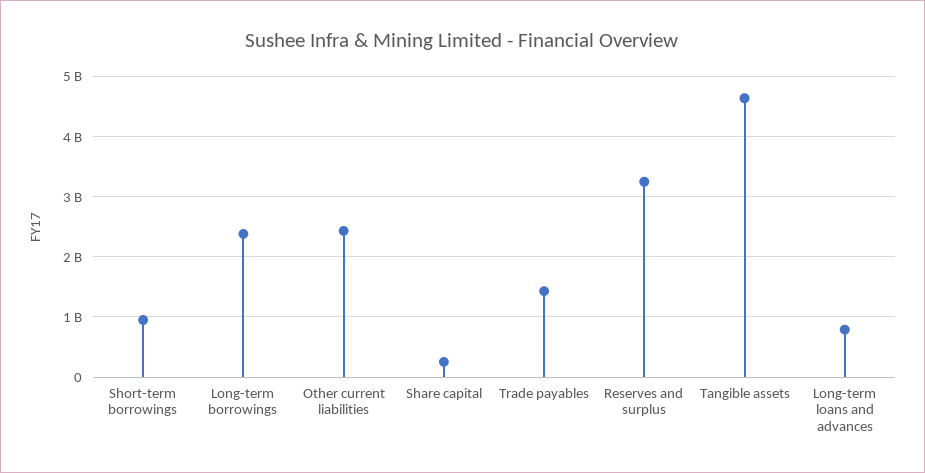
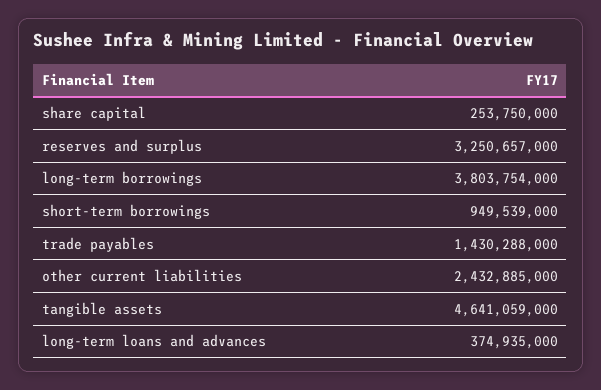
Long-term borrowings: 2400000000 -> 3803754000
Long-term loans and advances: 800000000 -> 374935000

